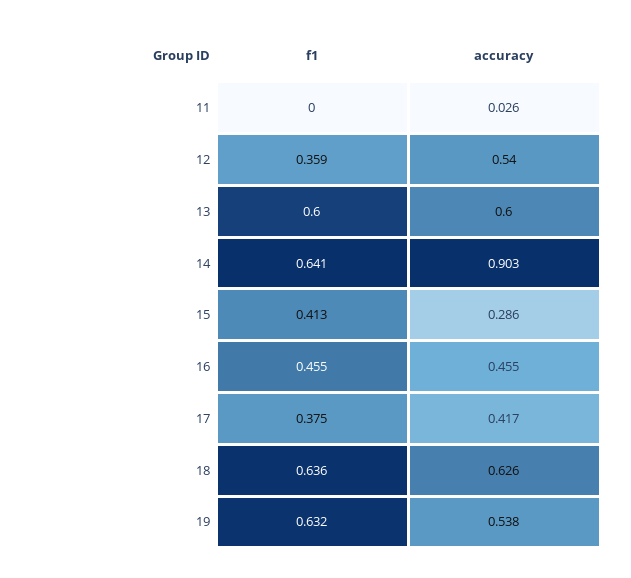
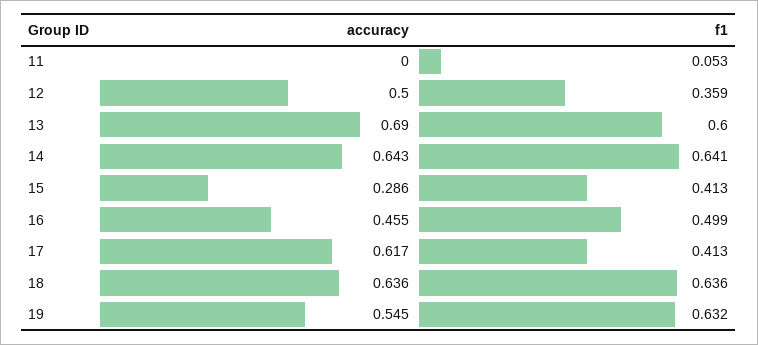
f1, 11: 0 -> 0.053
accuracy, 11: 0.026 -> 0
accuracy, 12: 0.54 -> 0.5
accuracy, 13: 0.6 -> 0.69
accuracy, 14: 0.903 -> 0.643
f1, 16: 0.455 -> 0.499
f1, 17: 0.375 -> 0.413
accuracy, 17: 0.417 -> 0.617
accuracy, 18: 0.626 -> 0.636
accuracy, 19: 0.538 -> 0.545

